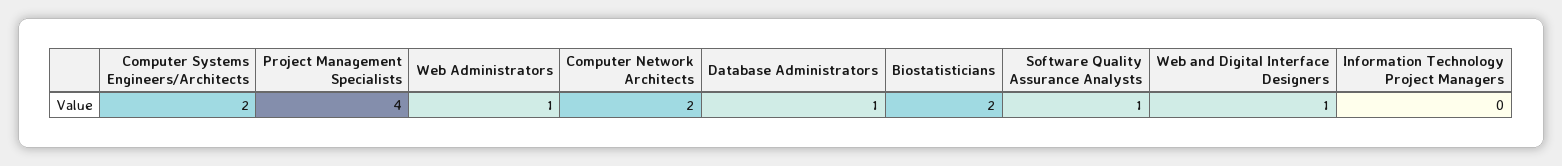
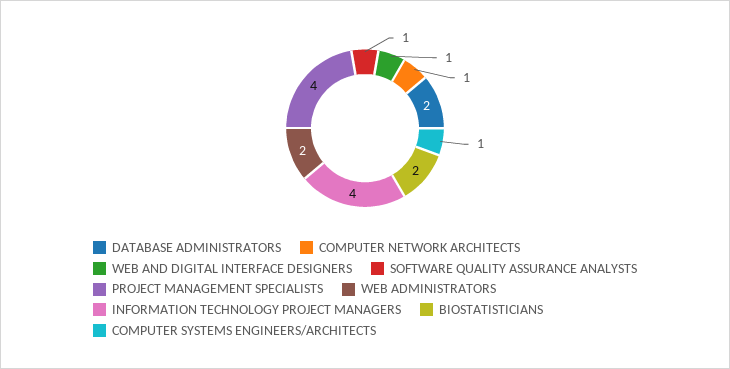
Computer Systems Engineers/Architects: 2 -> 1
Web Administrators: 1 -> 2
Computer Network Architects: 2 -> 1
Database Administrators: 1 -> 2
Information Technology Project Managers: 0 -> 4

